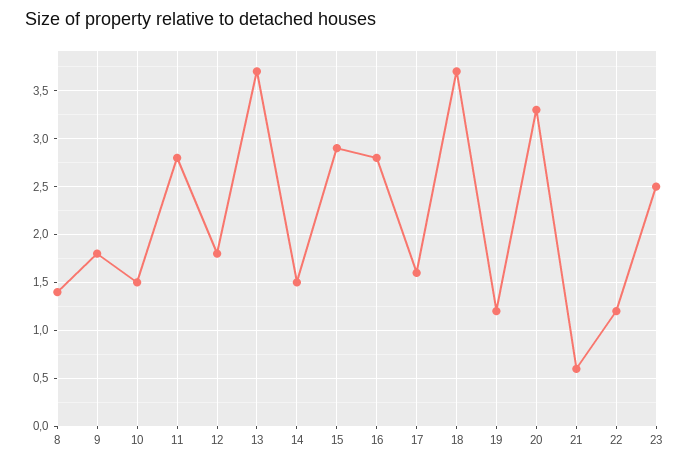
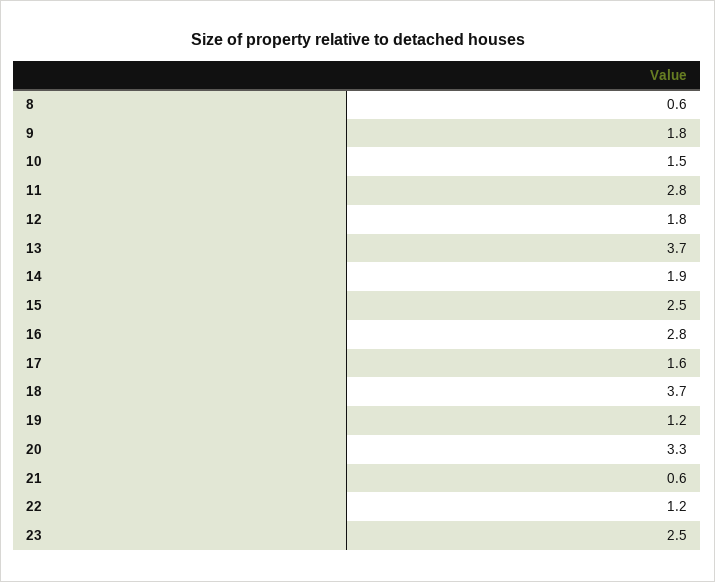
8: 1.4 -> 0.6
14: 1.5 -> 1.9
15: 2.9 -> 2.5

